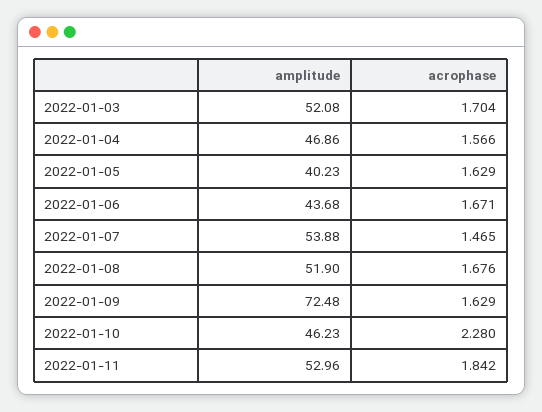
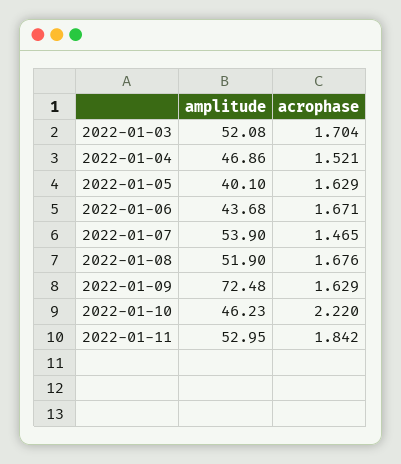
acrophase, 2022-01-04: 1.566 -> 1.521
amplitude, 2022-01-05: 40.23 -> 40.1
amplitude, 2022-01-07: 53.88 -> 53.9
acrophase, 2022-01-10: 2.28 -> 2.22
amplitude, 2022-01-11: 52.96 -> 52.95

